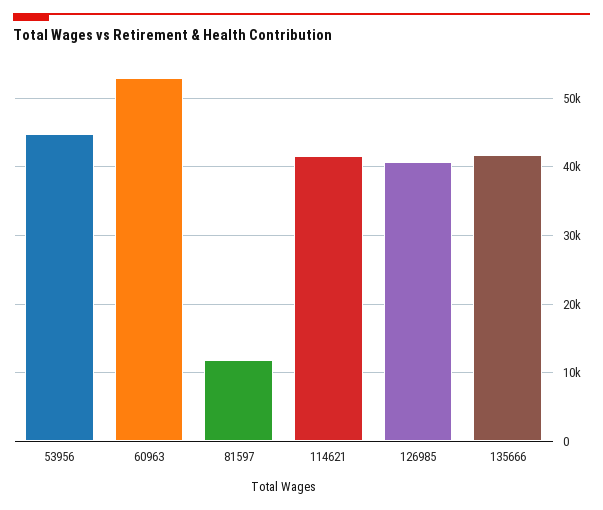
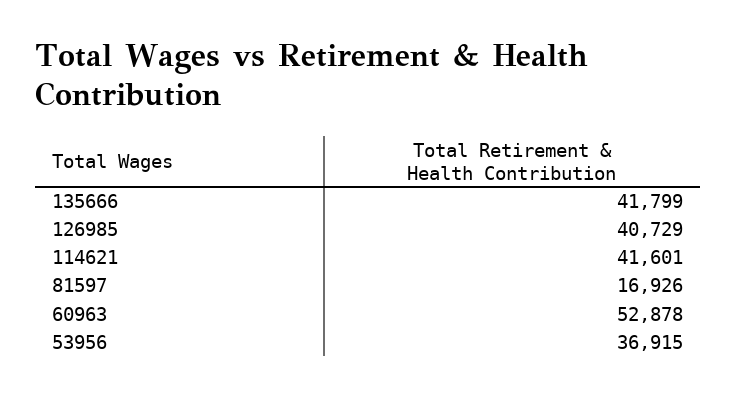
53956: 45000 -> 36915
81597: 12000 -> 16926

